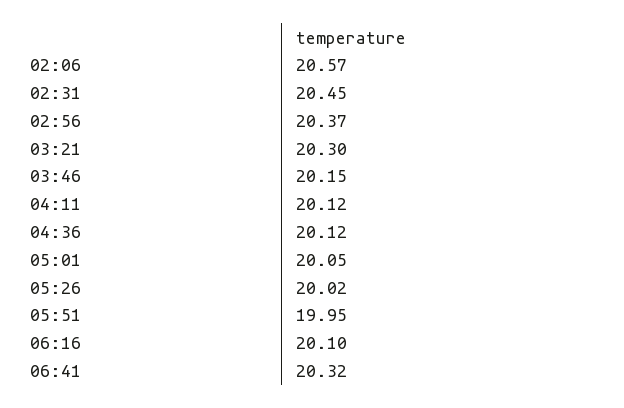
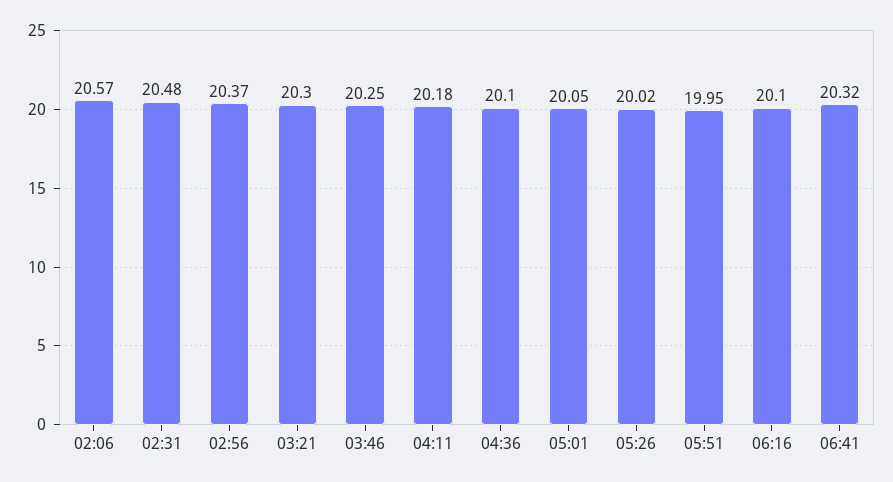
02:31: 20.45 -> 20.48
03:46: 20.15 -> 20.25
04:11: 20.12 -> 20.18
04:36: 20.12 -> 20.1

